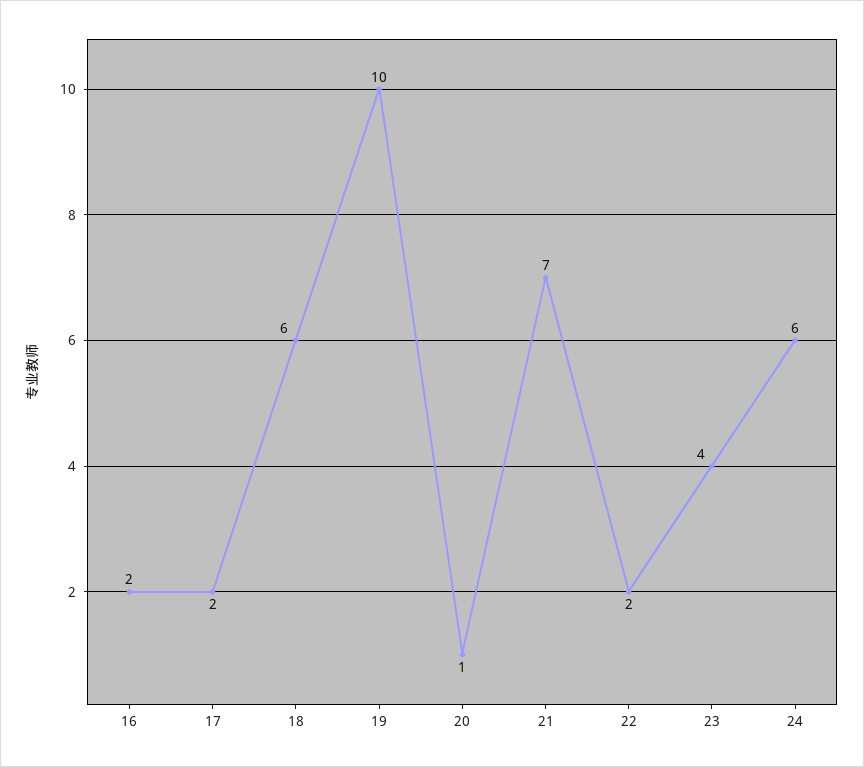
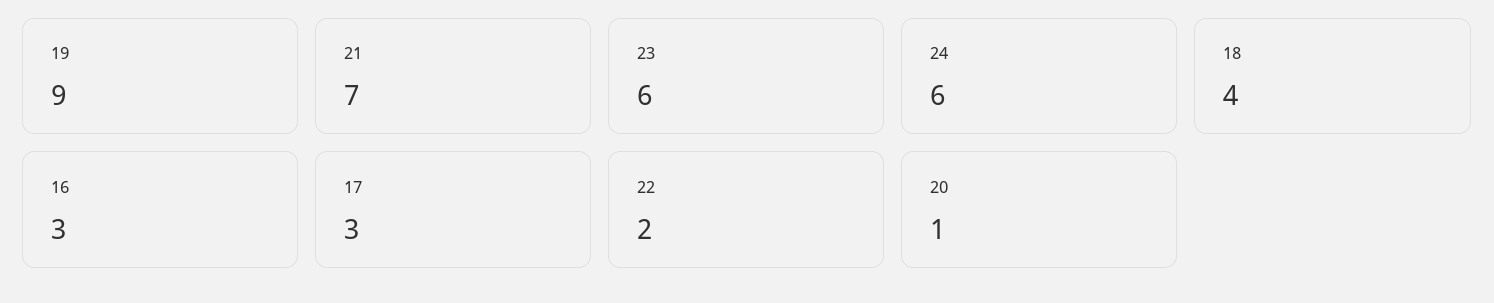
16: 2 -> 3
17: 2 -> 3
18: 6 -> 4
19: 10 -> 9
23: 4 -> 6

